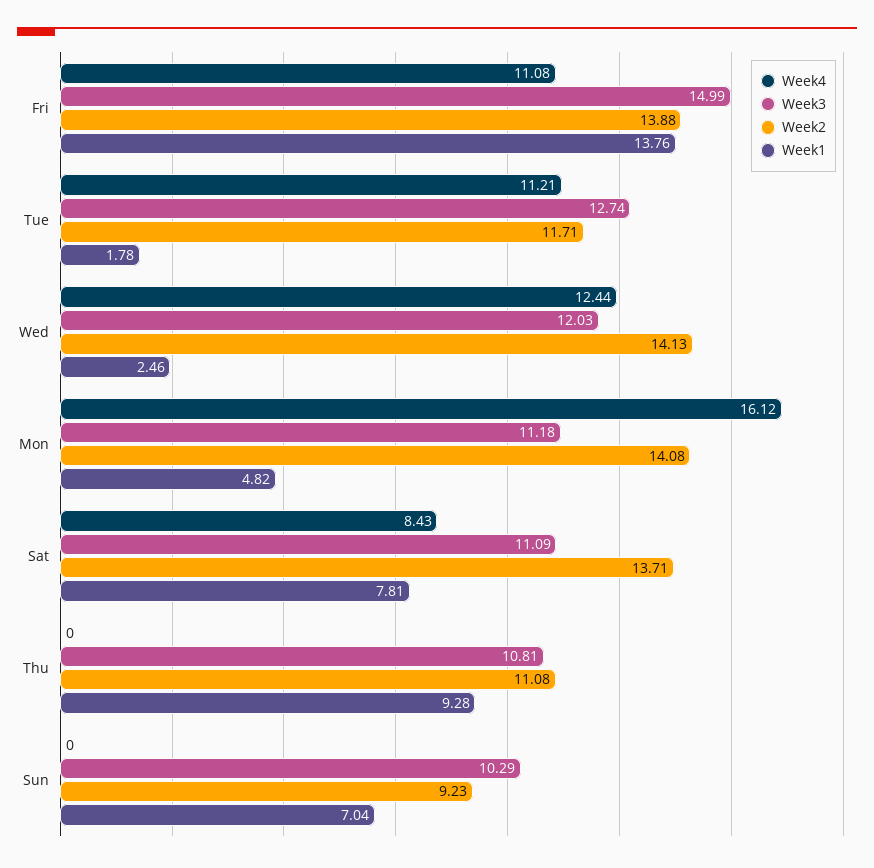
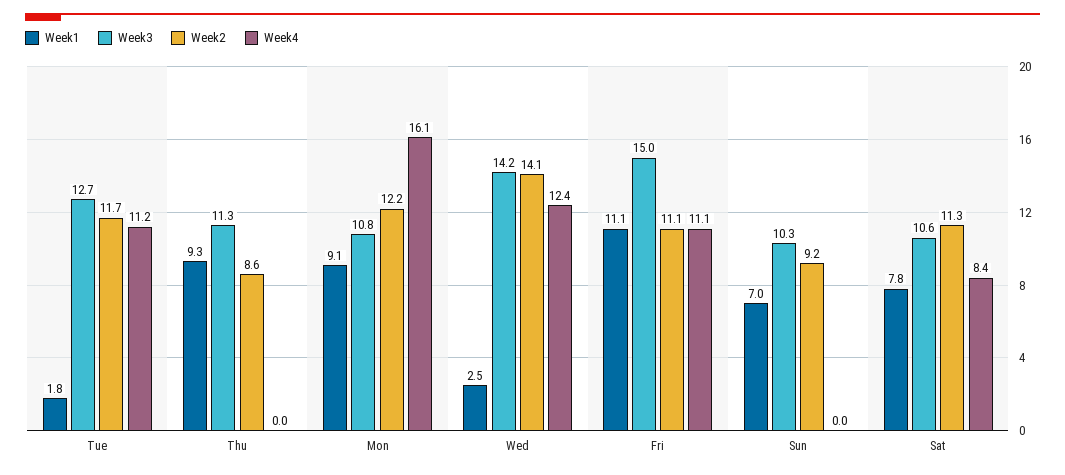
Week2, Fri: 13.88 -> 11.1
Week1, Fri: 13.76 -> 11.1
Week3, Wed: 12.03 -> 14.2
Week3, Mon: 11.18 -> 10.8
Week2, Mon: 14.08 -> 12.2
Week1, Mon: 4.82 -> 9.1
Week3, Sat: 11.09 -> 10.6
Week2, Sat: 13.71 -> 11.3
Week3, Thu: 10.81 -> 11.3
Week2, Thu: 11.08 -> 8.6

